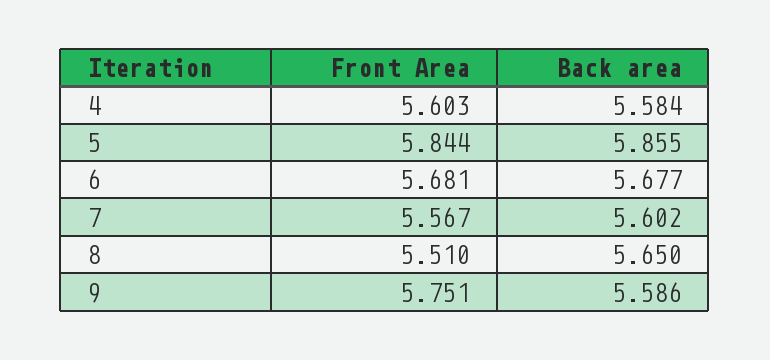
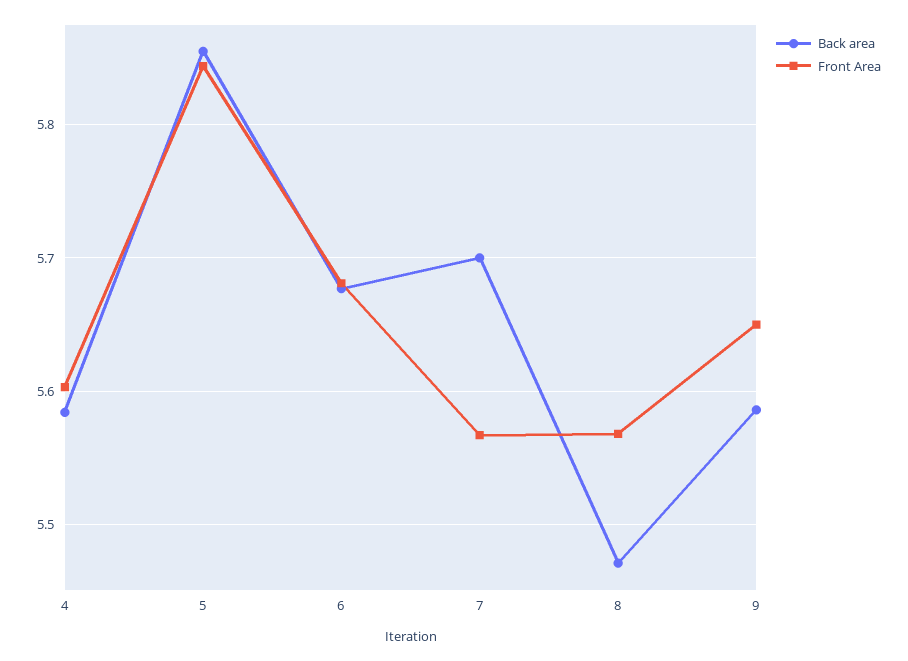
Back area, 7: 5.602 -> 5.7
Front Area, 8: 5.51 -> 5.57
Back area, 8: 5.65 -> 5.47
Front Area, 9: 5.751 -> 5.65

